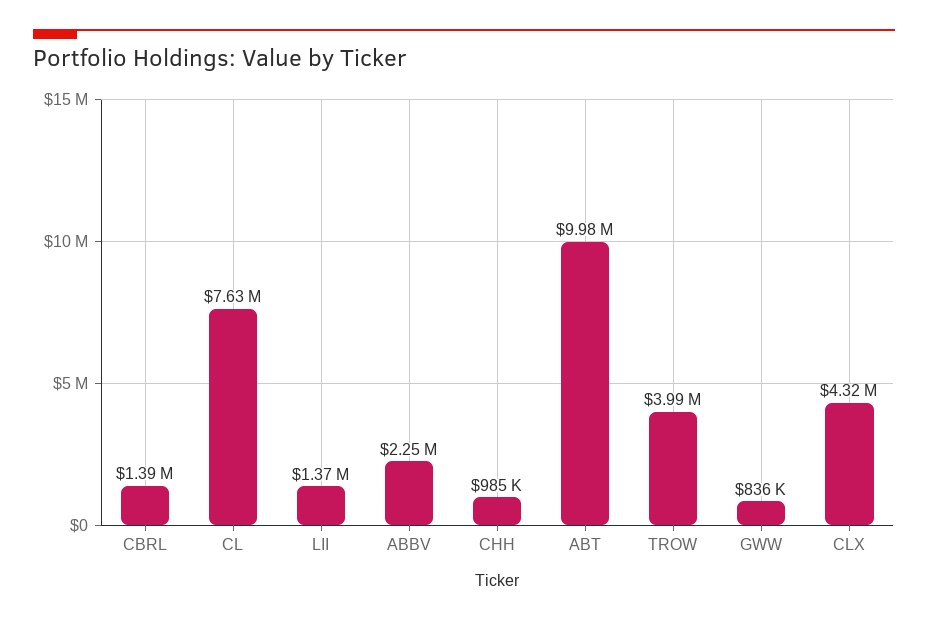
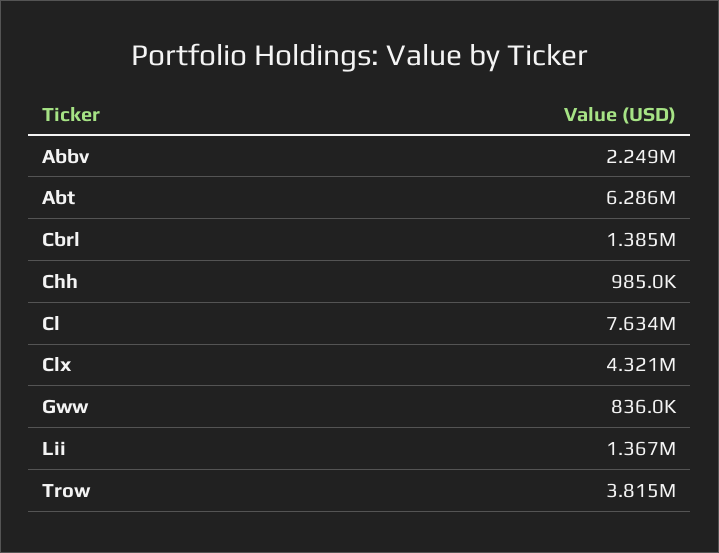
ABT: 9980000 -> 6286000
TROW: 3990000 -> 3815000

